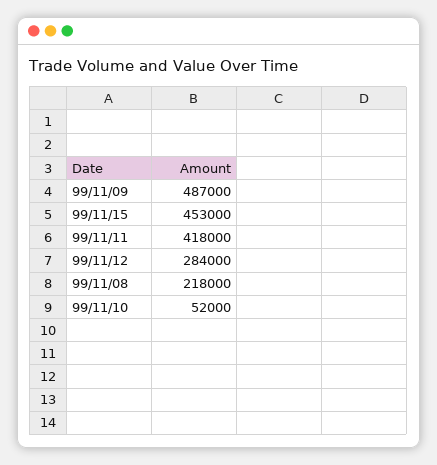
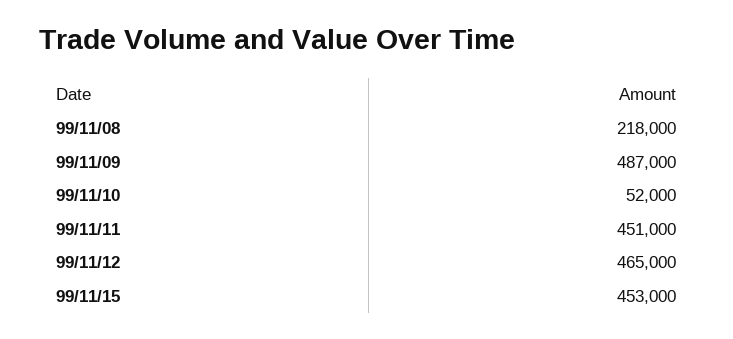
99/11/11: 418000 -> 451000
99/11/12: 284000 -> 465000

